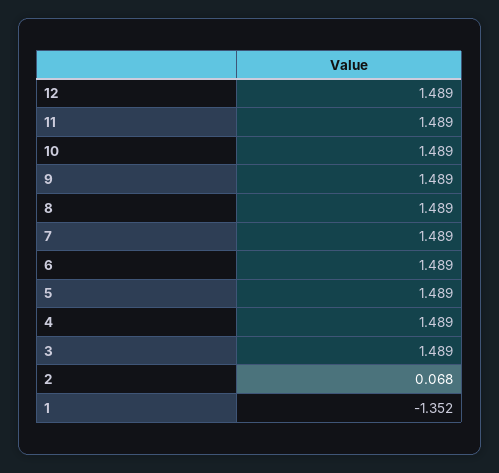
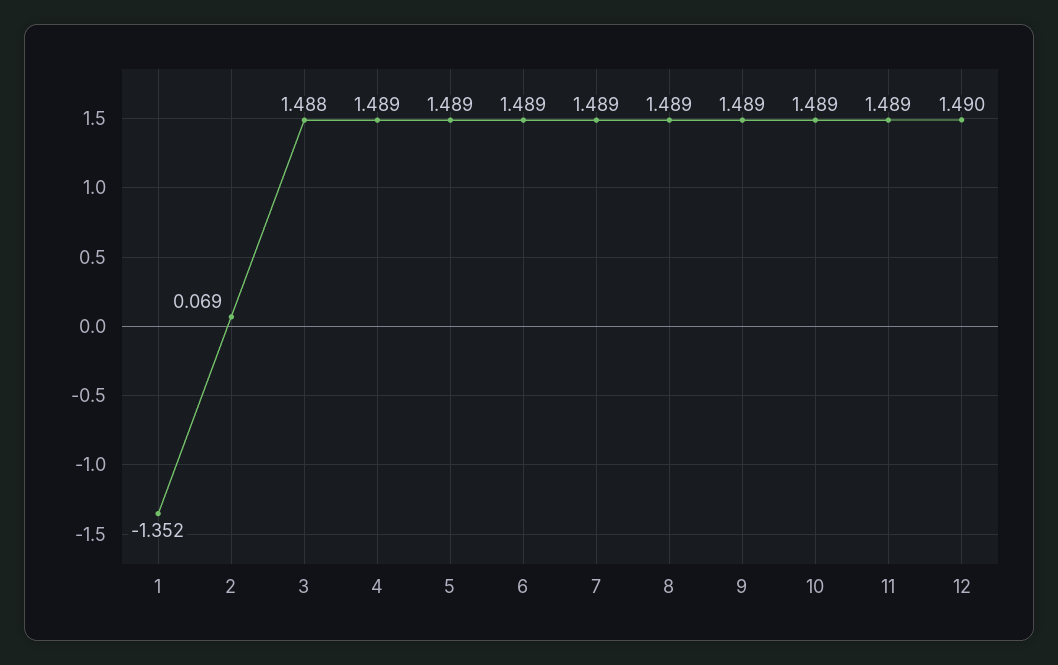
12: 1.489 -> 1.49
3: 1.489 -> 1.488
2: 0.068 -> 0.069

